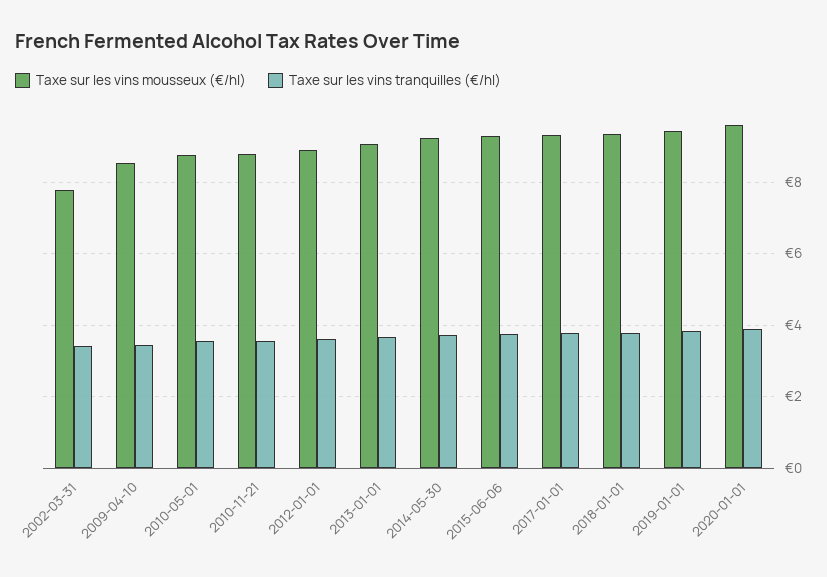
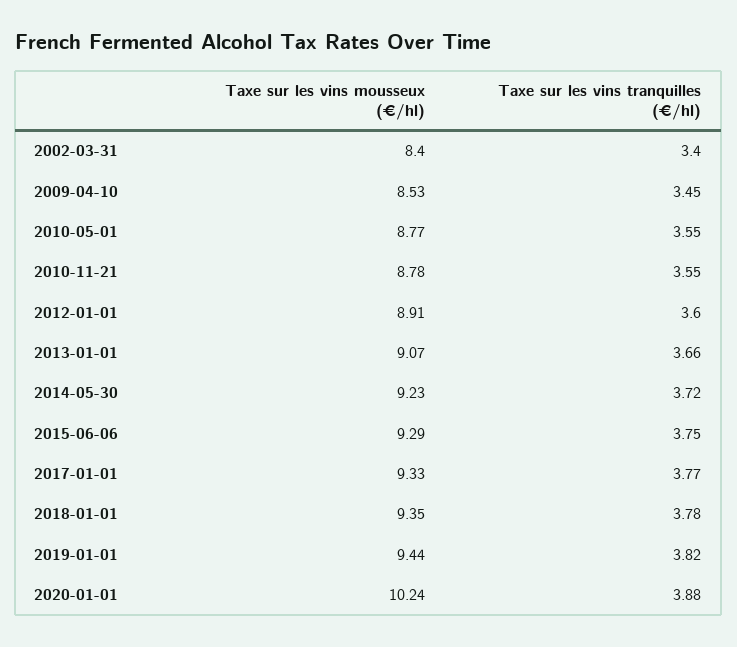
Taxe sur les vins mousseux (€/hl), 2002-03-31: 7.8 -> 8.4
Taxe sur les vins mousseux (€/hl), 2020-01-01: 9.6 -> 10.24

